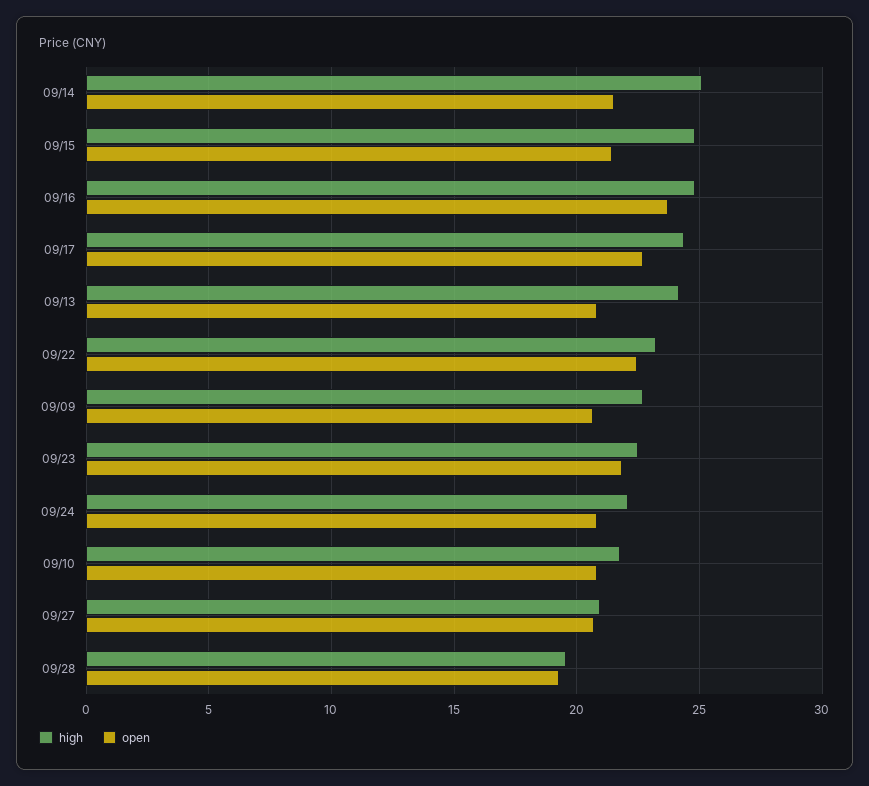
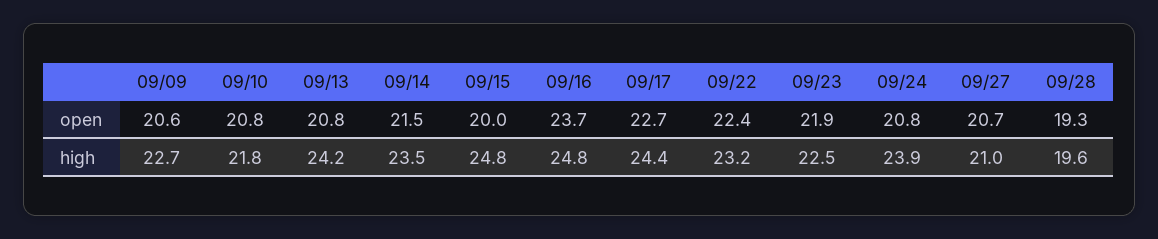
high, 09/14: 25 -> 23.5
open, 09/15: 21.5 -> 20
high, 09/24: 22 -> 23.9

